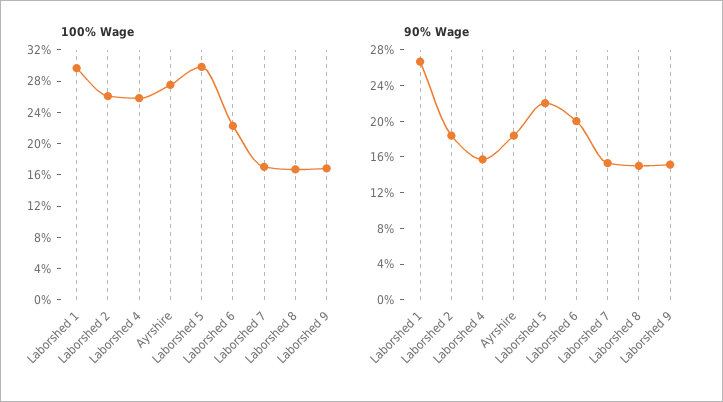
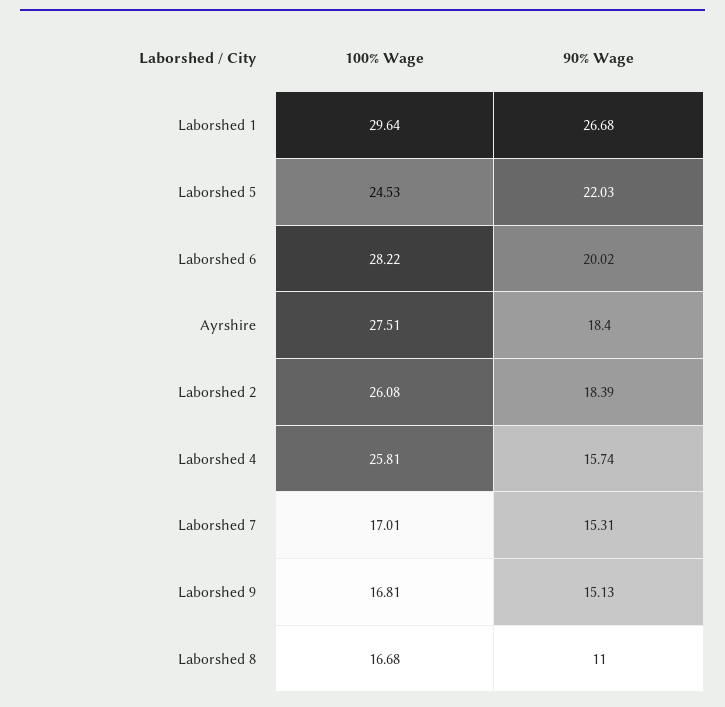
100% Wage, Laborshed 5: 30 -> 24.53
100% Wage, Laborshed 6: 22 -> 28.22
90% Wage, Laborshed 8: 15 -> 11

